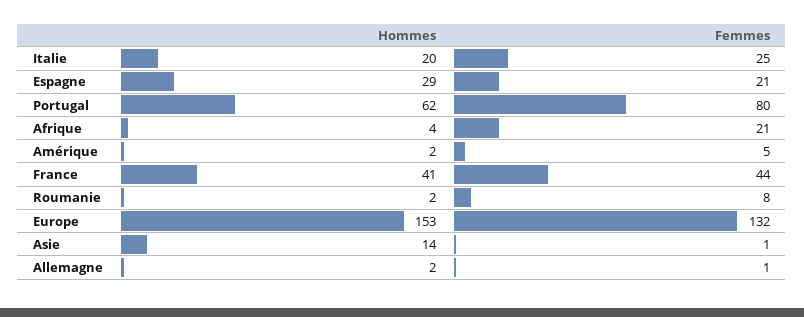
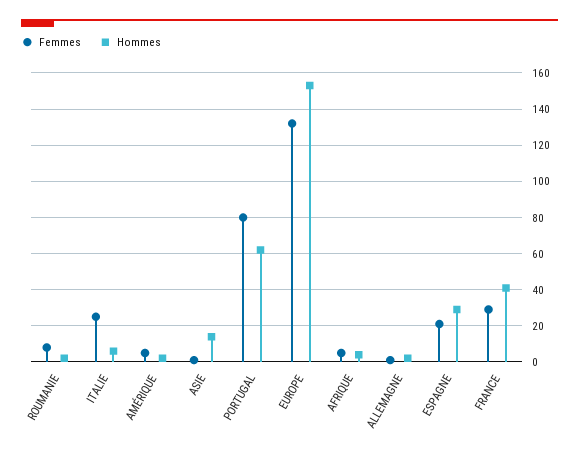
Hommes, Italie: 20 -> 5
Femmes, Afrique: 21 -> 5
Femmes, France: 44 -> 30

